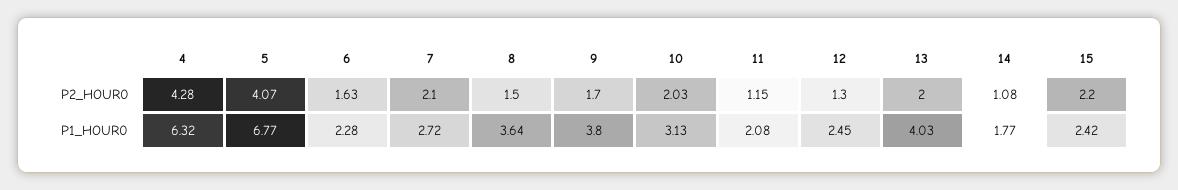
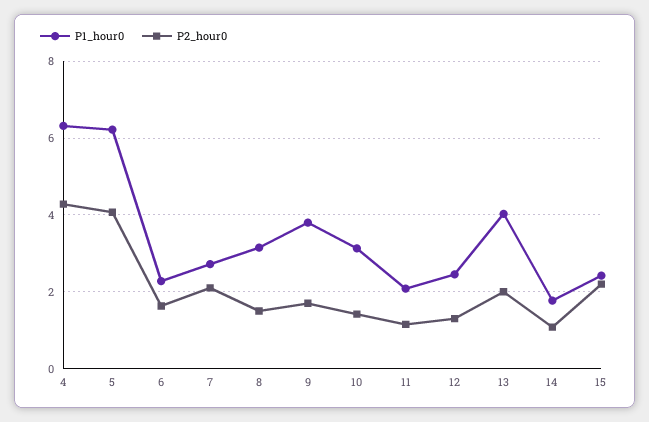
P2_HOUR0, 10: 2.03 -> 1.4
P1_HOUR0, 5: 6.77 -> 6.2
P1_HOUR0, 8: 3.64 -> 3.2

